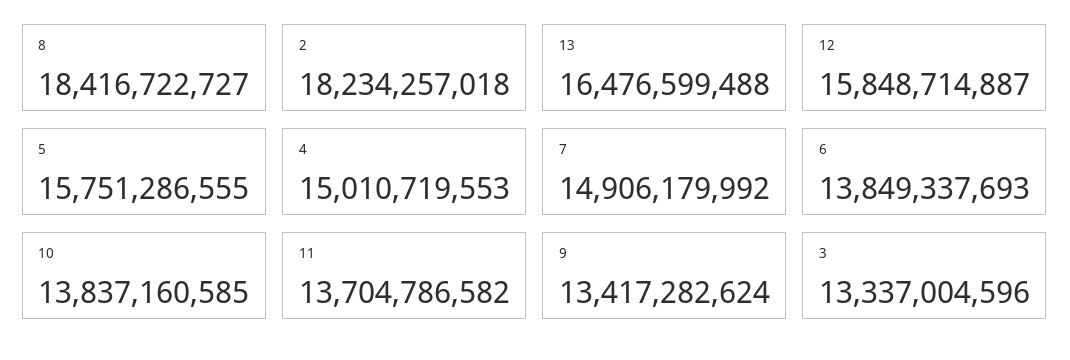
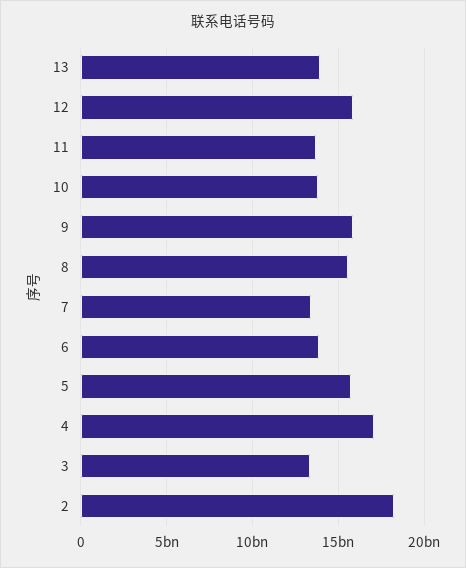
8: 18416722727 -> 15500000000
13: 16476599488 -> 14000000000
4: 15010719553 -> 17000000000
7: 14906179992 -> 13500000000
9: 13417282624 -> 16000000000

